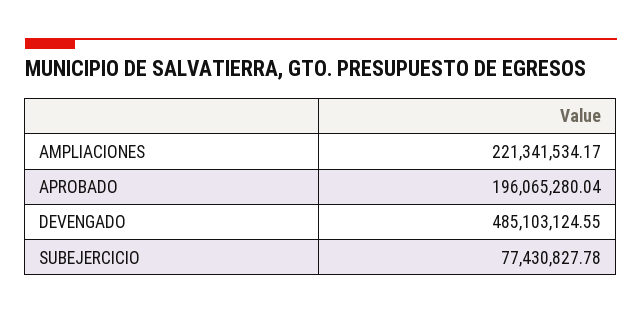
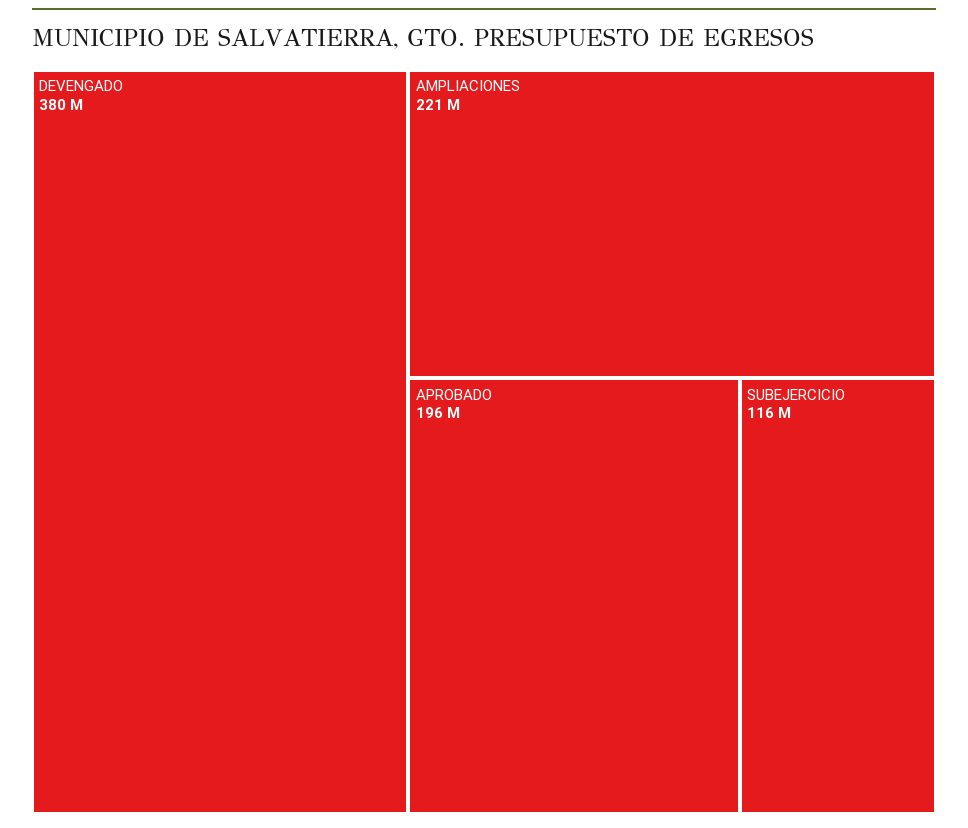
DEVENGADO: 485103124.55 -> 380000000
SUBEJERCICIO: 77430827.78 -> 116000000

